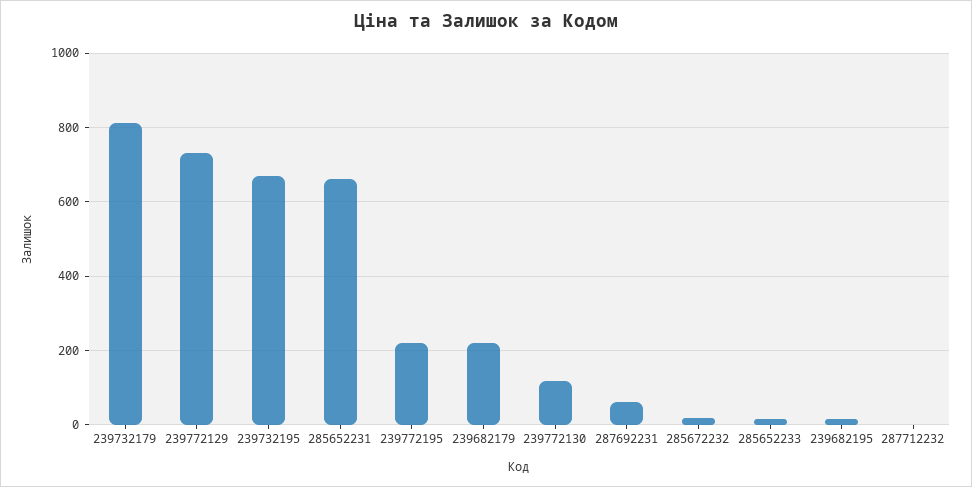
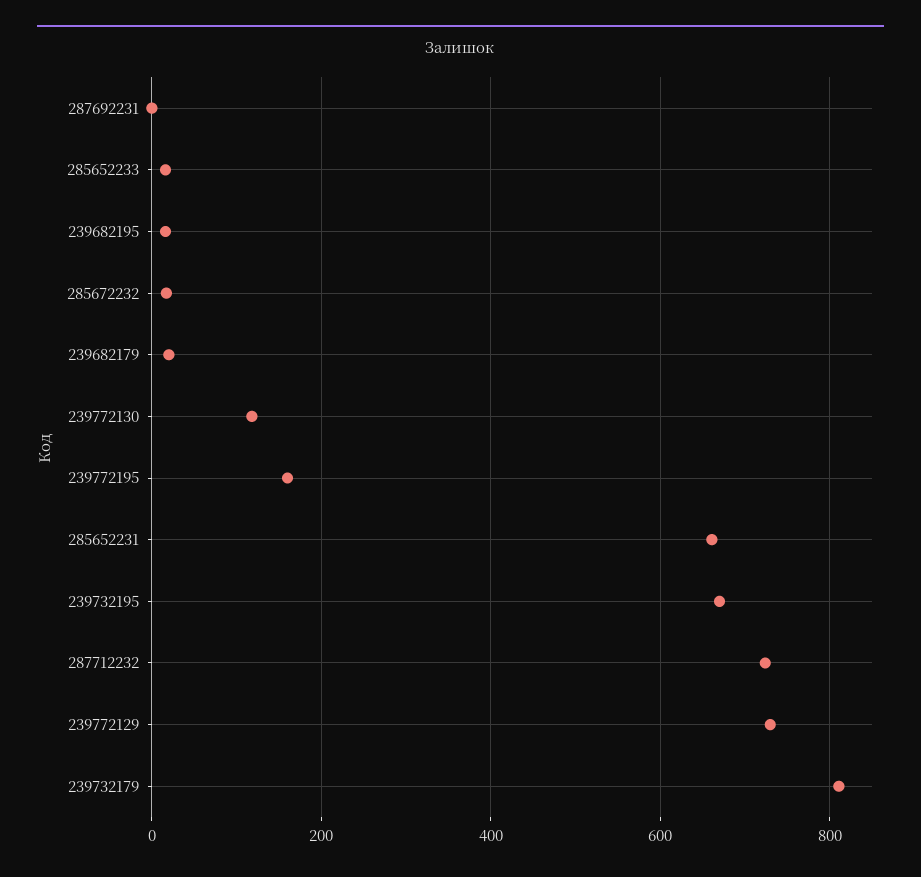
239772195: 220 -> 160
239682179: 220 -> 20
287692231: 60 -> 0
287712232: 0 -> 720

